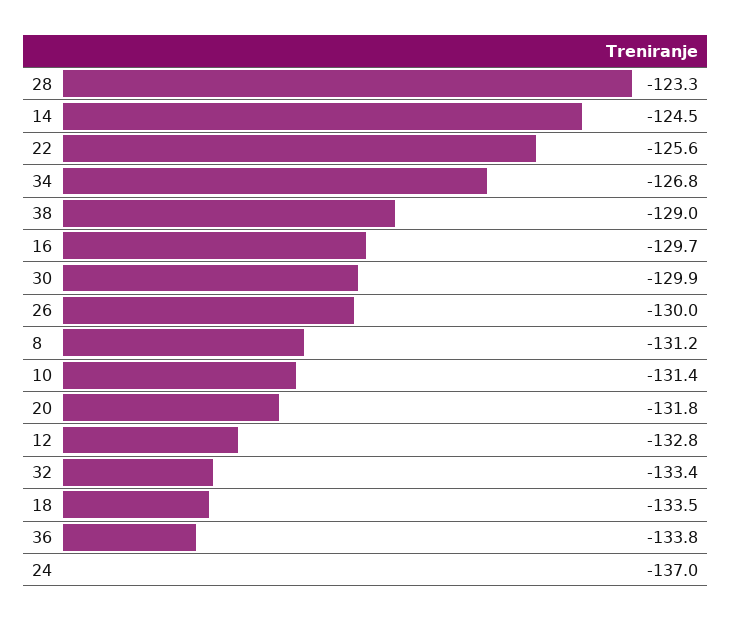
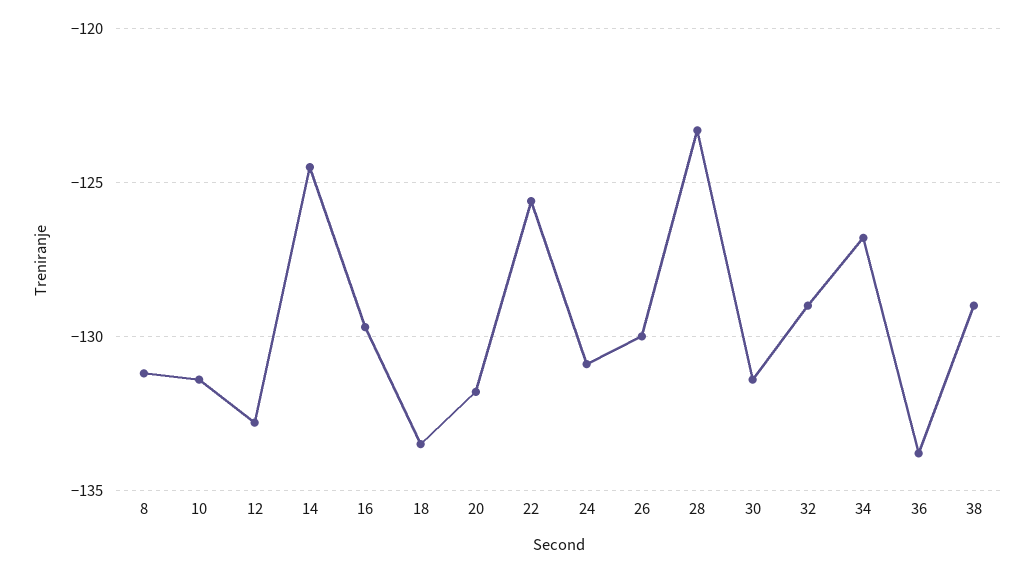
30: -129.9 -> -131.5
32: -133.4 -> -129
24: -137 -> -131

